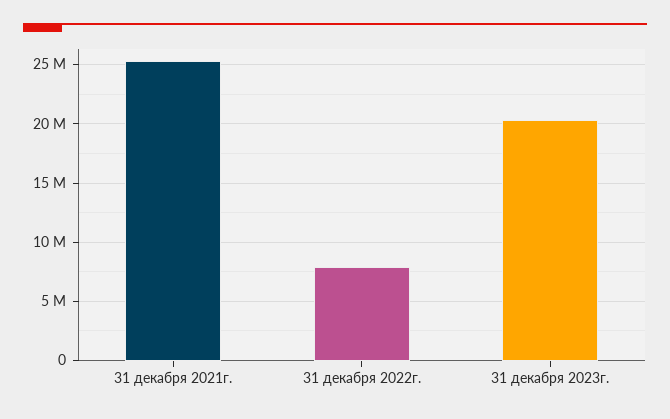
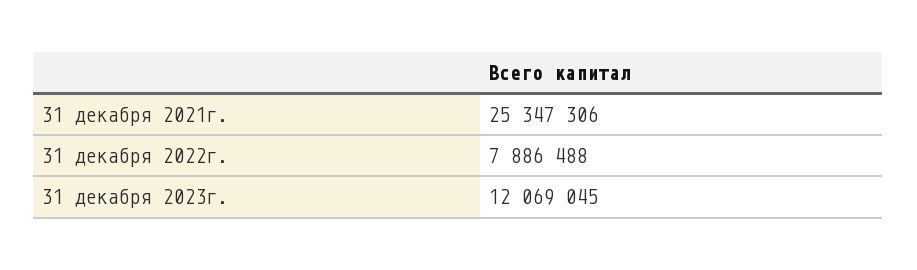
31 декабря 2023г.: 20000000 -> 12069045

